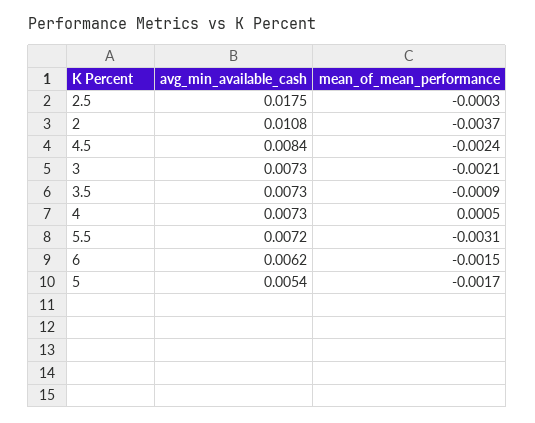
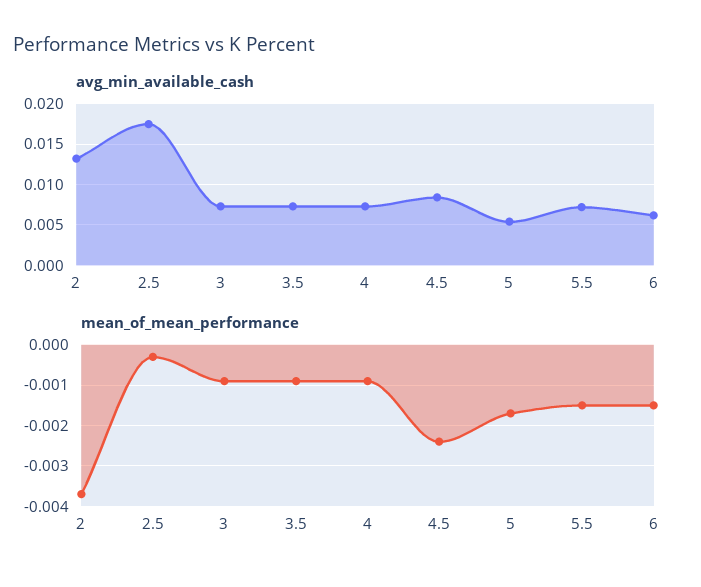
avg_min_available_cash, 2: 0.0108 -> 0.013
mean_of_mean_performance, 3: -0.0021 -> -0.001
mean_of_mean_performance, 4: 0.0005 -> -0.001
mean_of_mean_performance, 5.5: -0.0031 -> -0.0015

